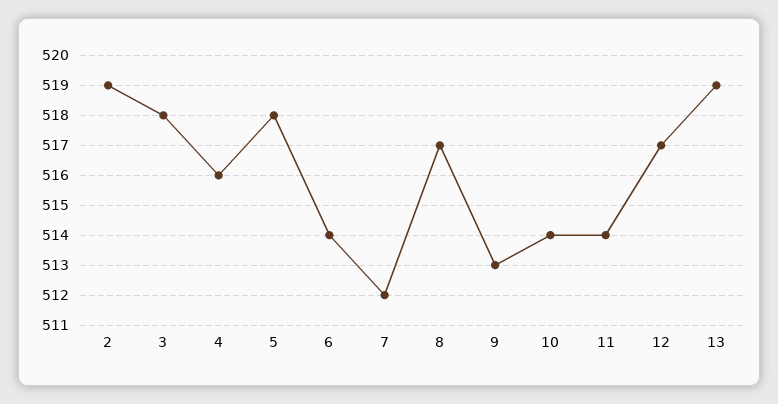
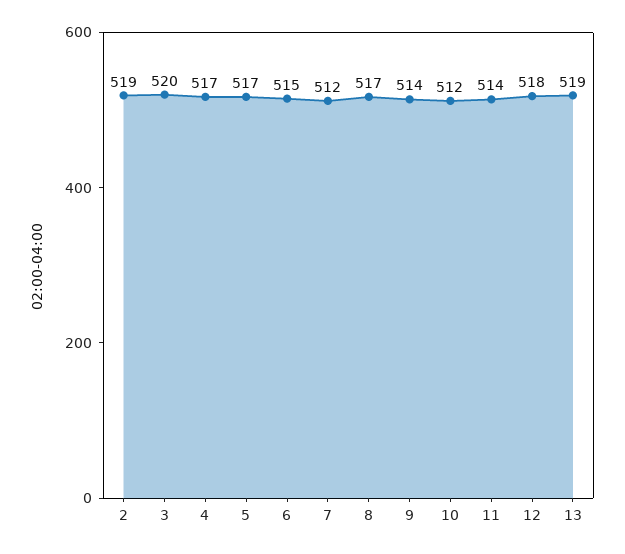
3: 518 -> 520
4: 516 -> 517
5: 518 -> 517
6: 514 -> 515
9: 513 -> 514
10: 514 -> 512
12: 517 -> 518

